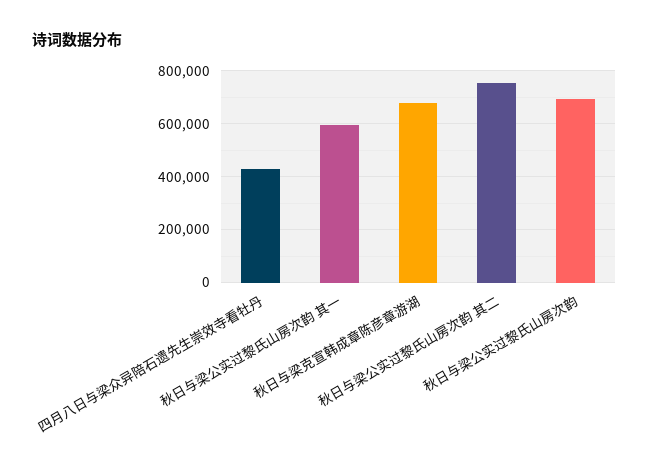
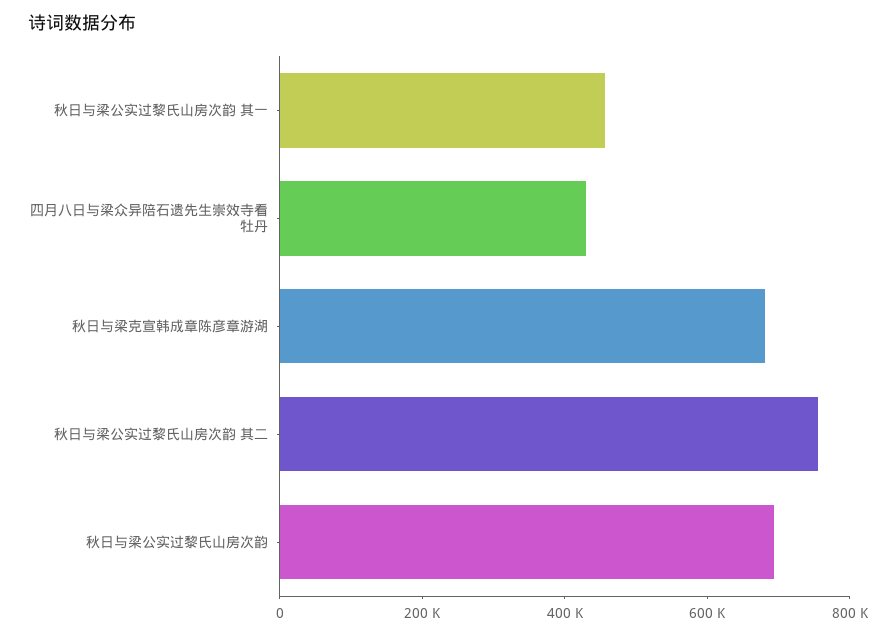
秋日与梁公实过黎氏山房次韵 其一: 600000 -> 450000

